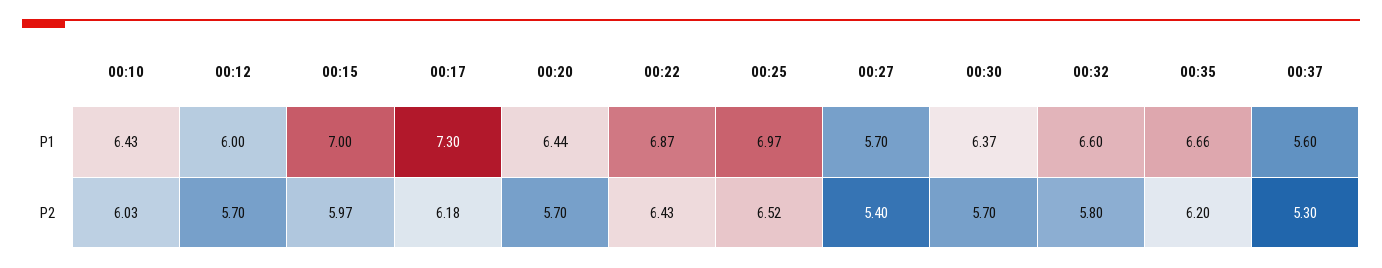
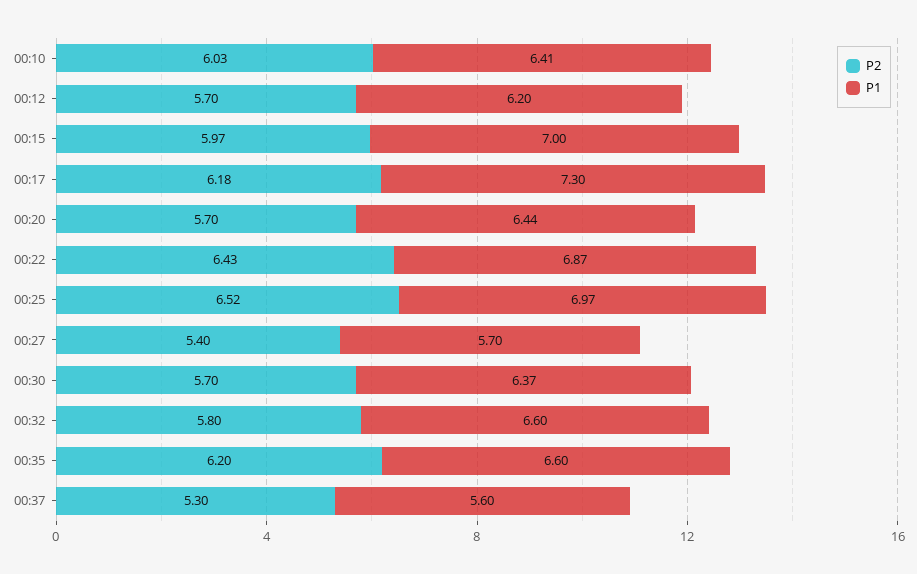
P1, 00:10: 6.43 -> 6.41
P1, 00:12: 6 -> 6.2
P1, 00:35: 6.66 -> 6.6

